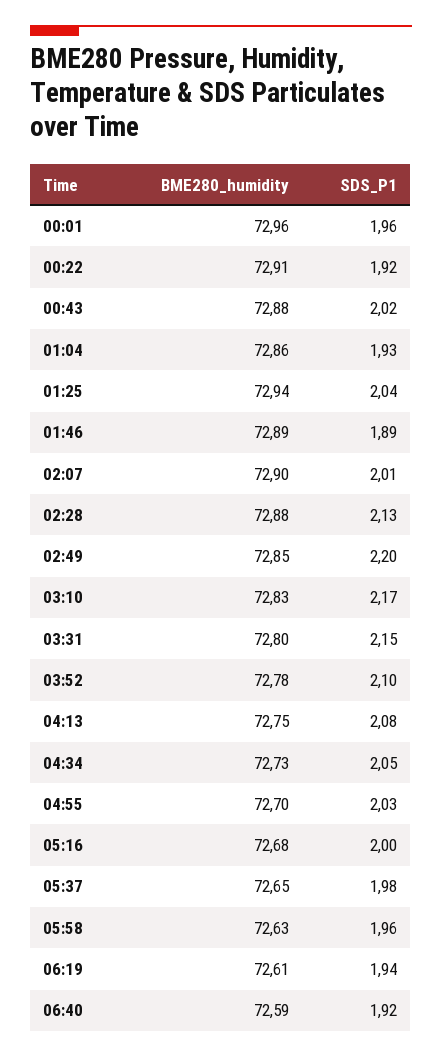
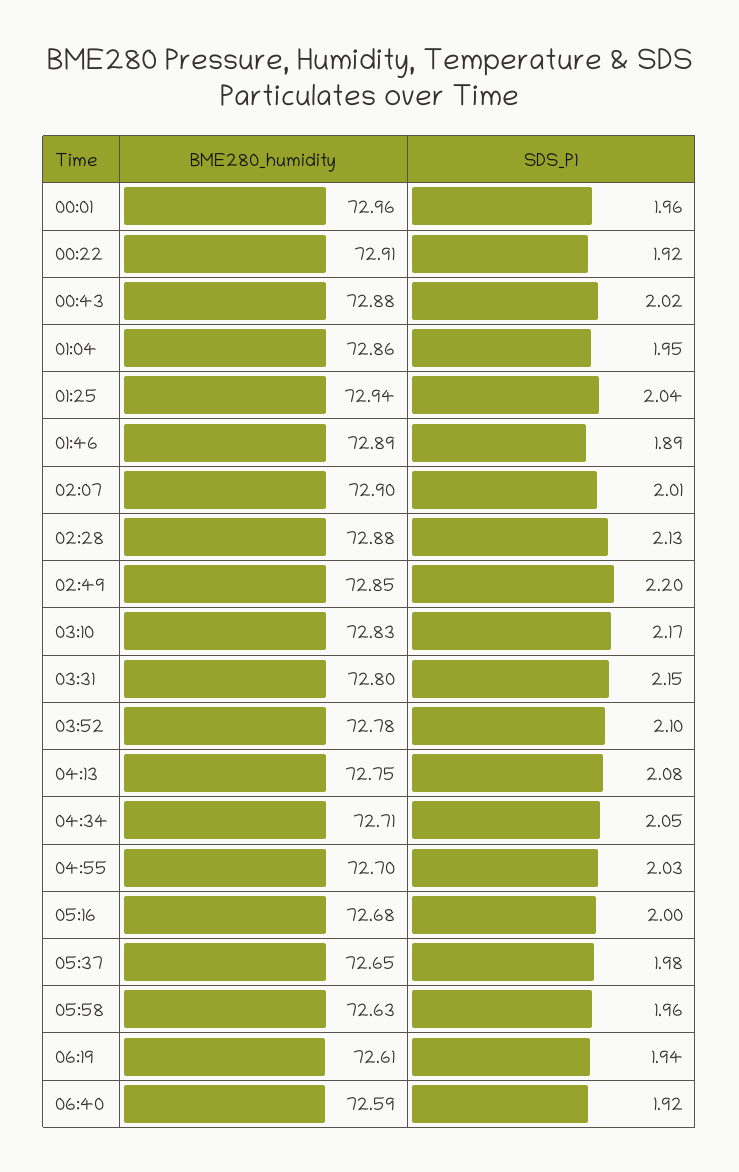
SDS_P1, 01:04: 1.93 -> 1.95
BME280_humidity, 04:34: 72.73 -> 72.71

